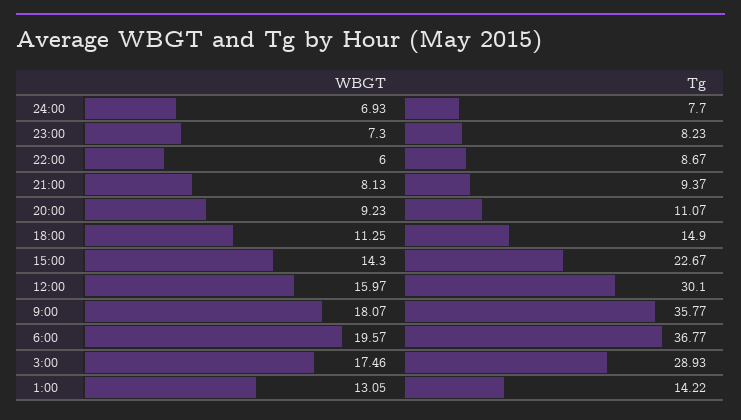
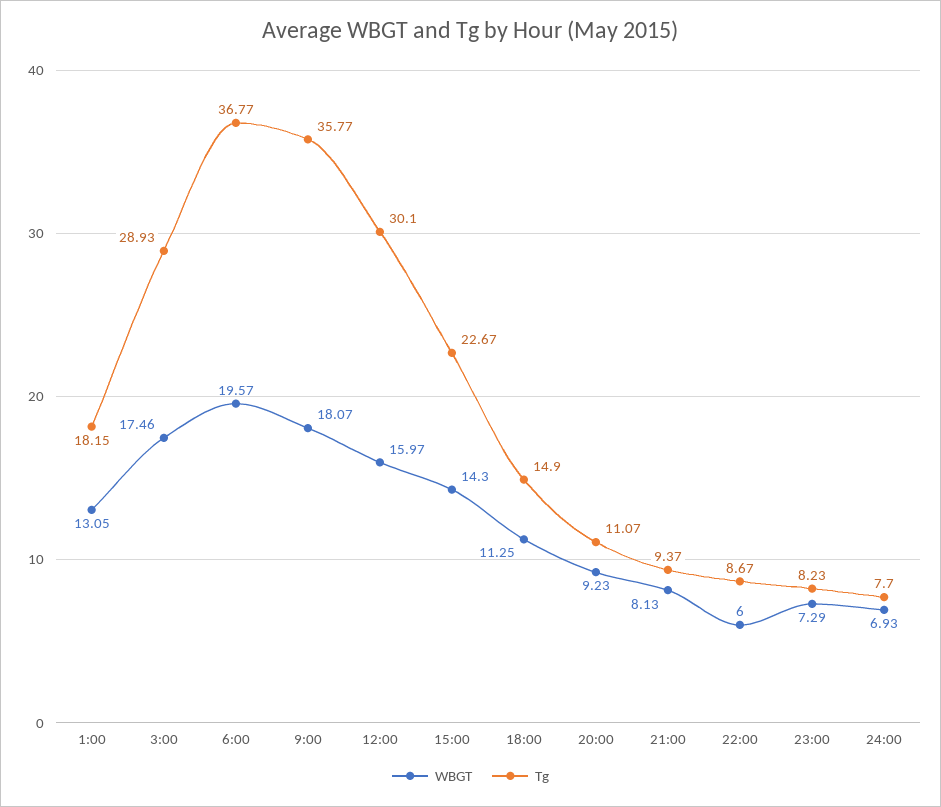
WBGT, 23:00: 7.3 -> 7.29
Tg, 1:00: 14.22 -> 18.15

